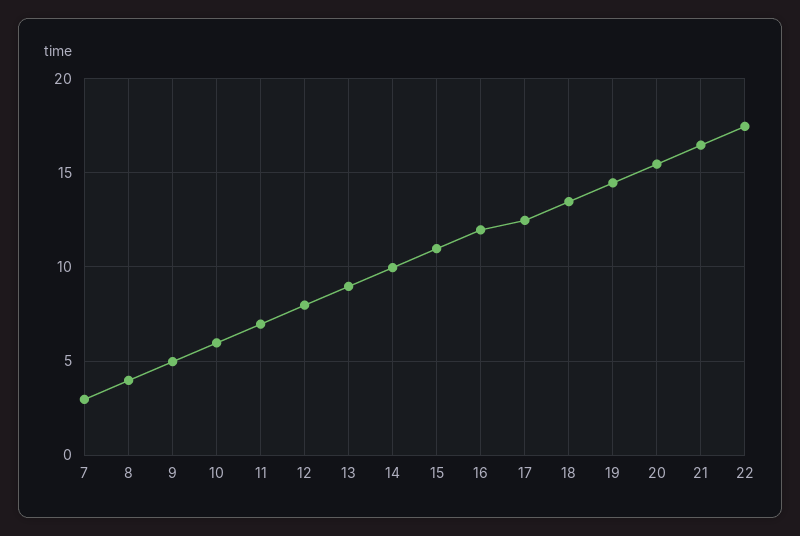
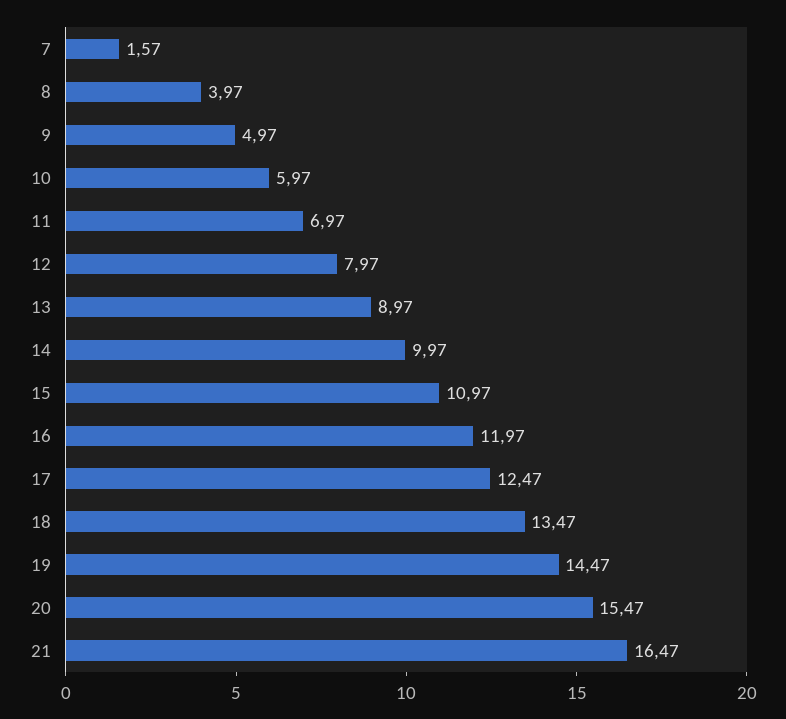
7: 3 -> 1.57
22: 17.5 -> none

